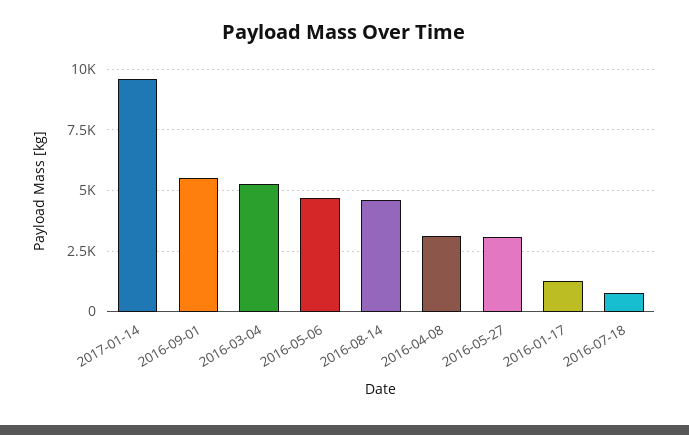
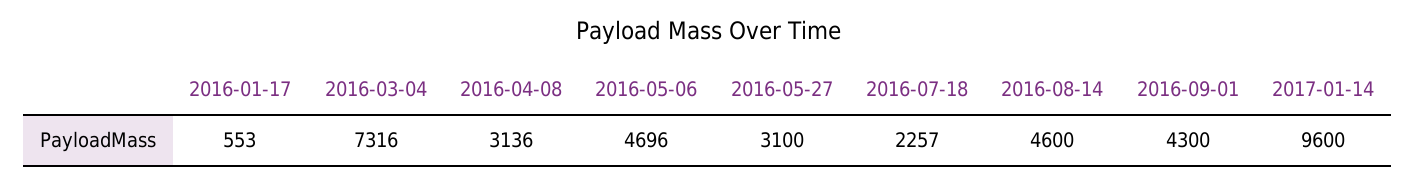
2016-09-01: 5500 -> 4300
2016-03-04: 5250 -> 7316
2016-01-17: 1250 -> 553
2016-07-18: 750 -> 2257

